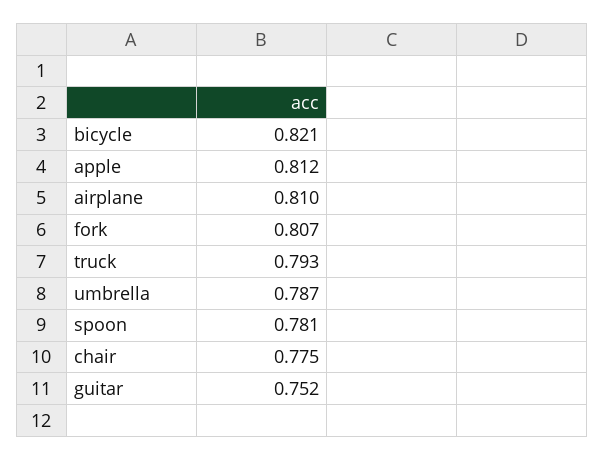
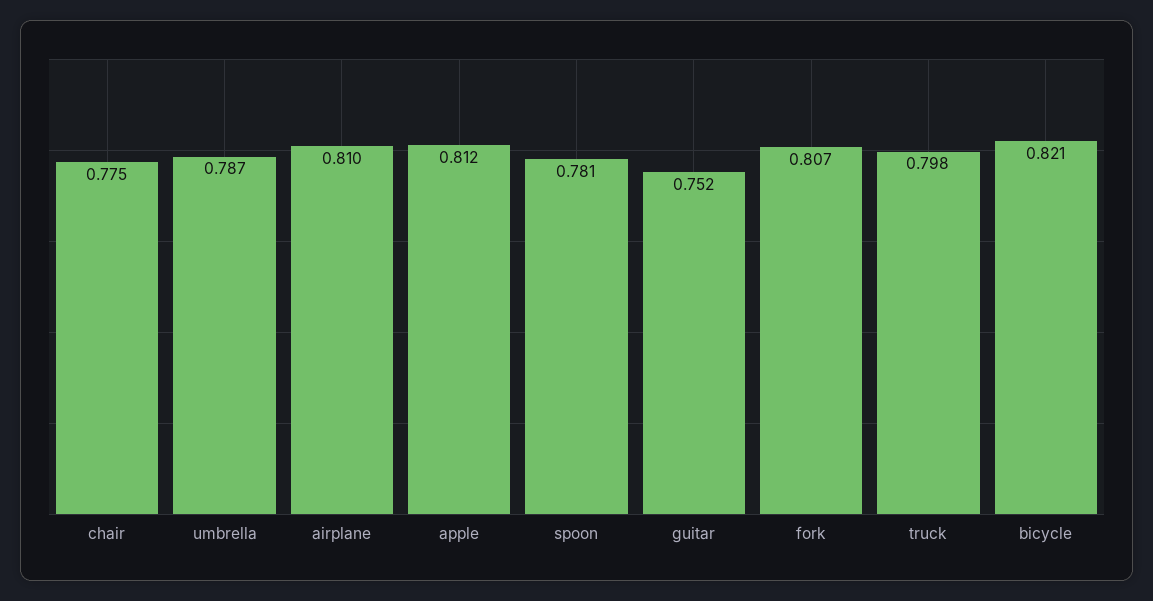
truck: 0.793 -> 0.798

